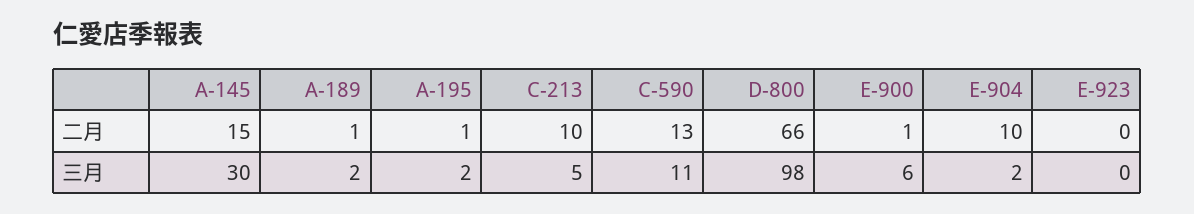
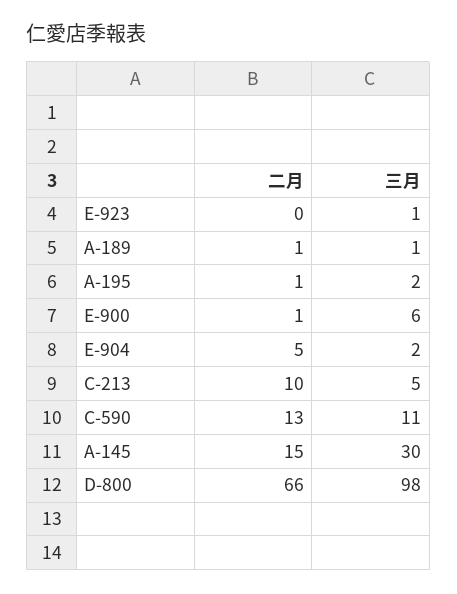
E-904, 二月: 10 -> 5
A-189, 三月: 2 -> 1
E-923, 三月: 0 -> 1

